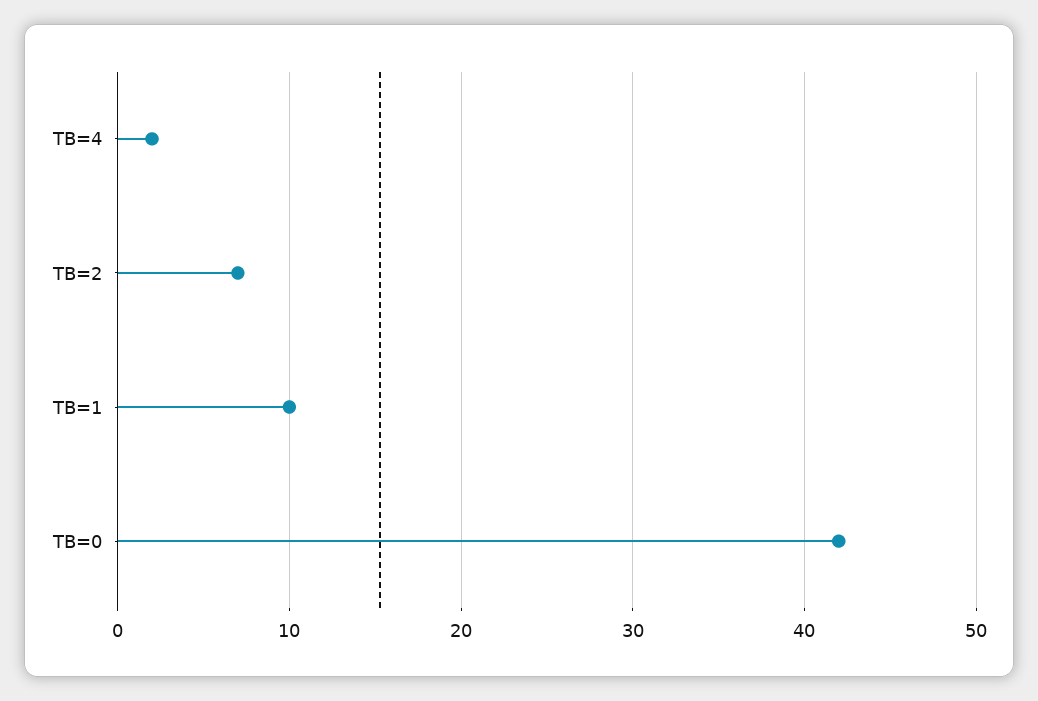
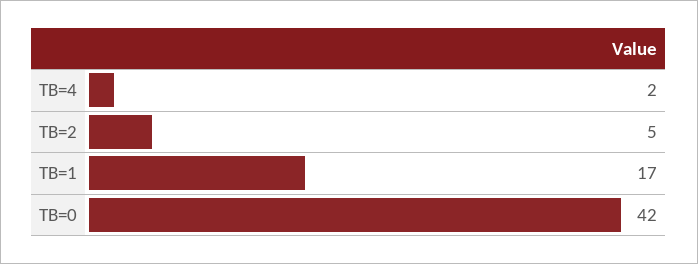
TB=2: 7 -> 5
TB=1: 10 -> 17

